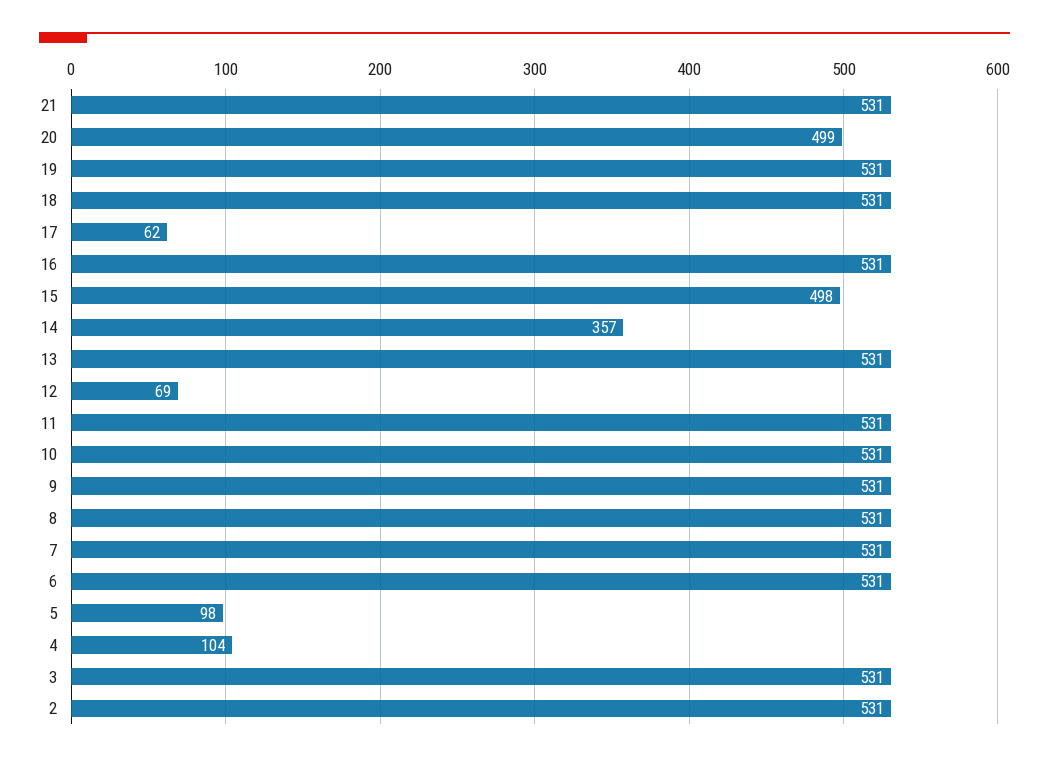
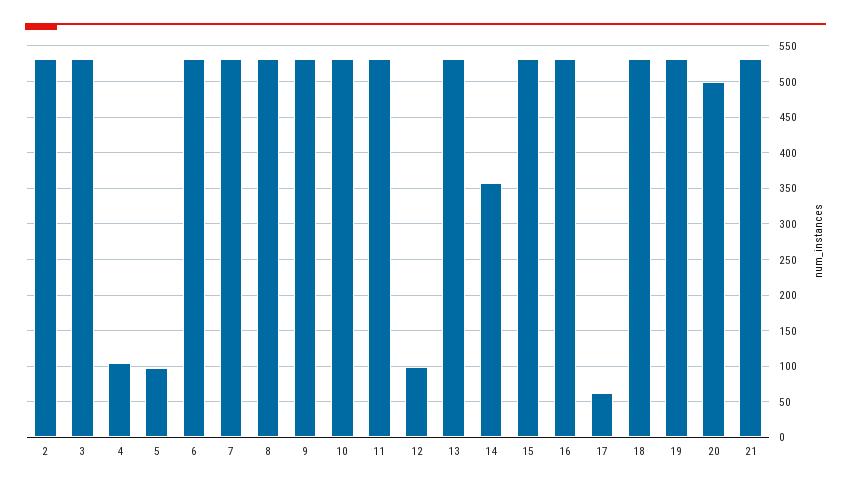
15: 498 -> 530
12: 69 -> 100

